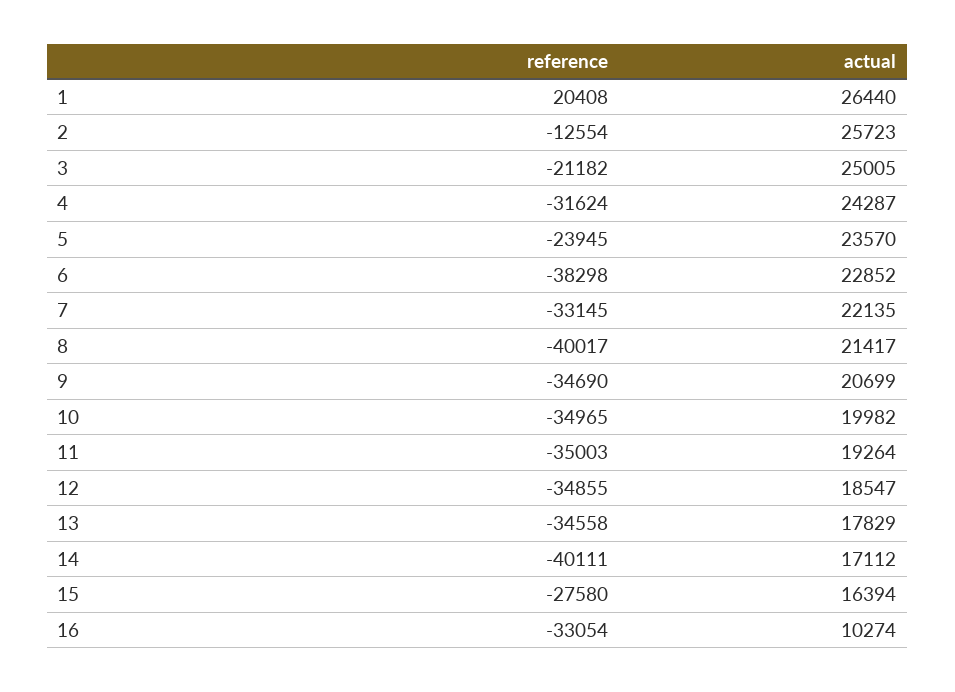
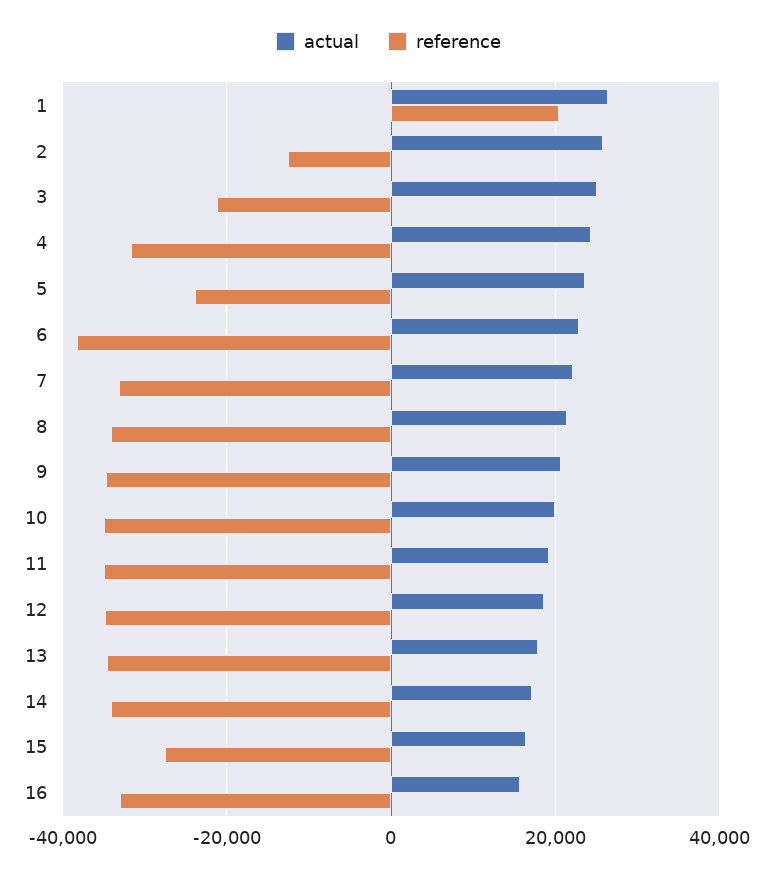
reference, 8: -40017 -> -34000
reference, 14: -40111 -> -34000
actual, 16: 10274 -> 16000

